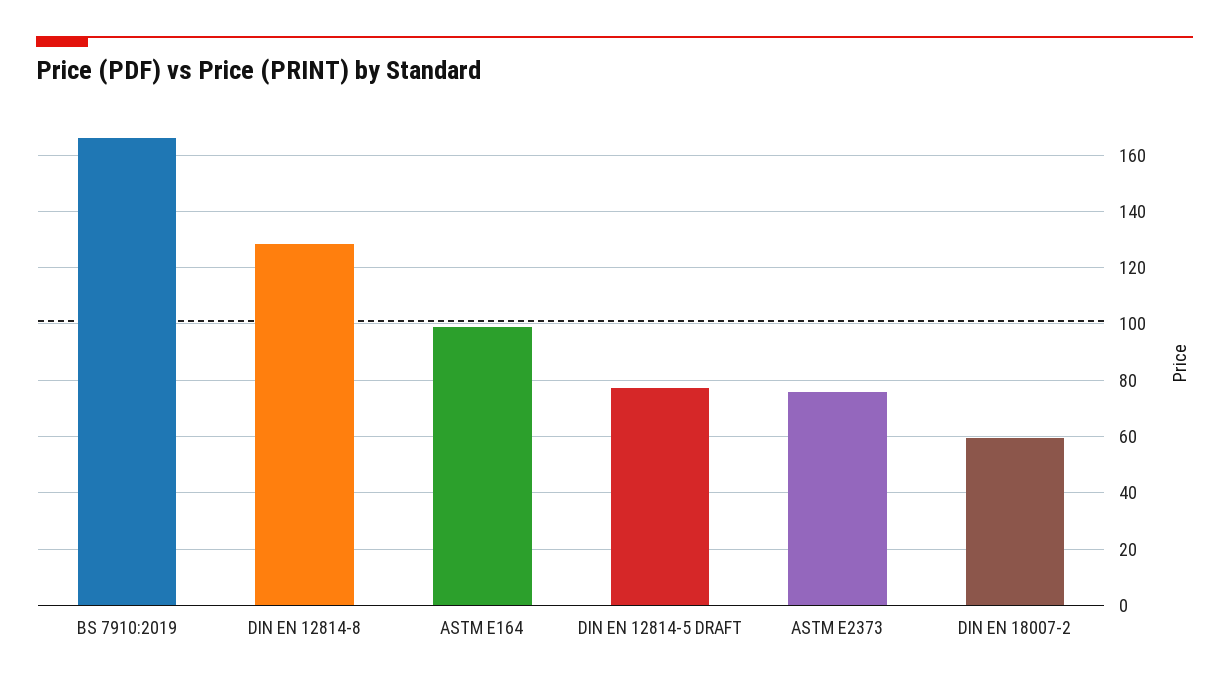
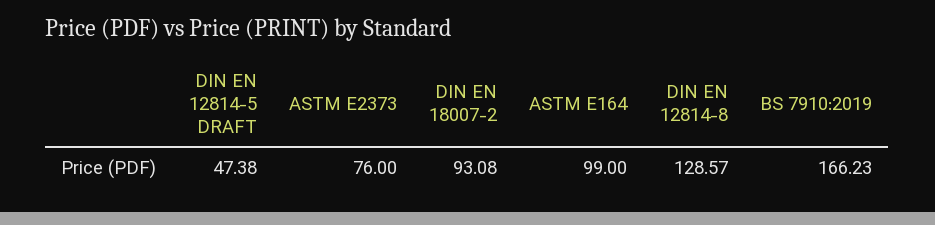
DIN EN 12814-5 DRAFT: 77.5 -> 47.38
DIN EN 18007-2: 60 -> 93.08

